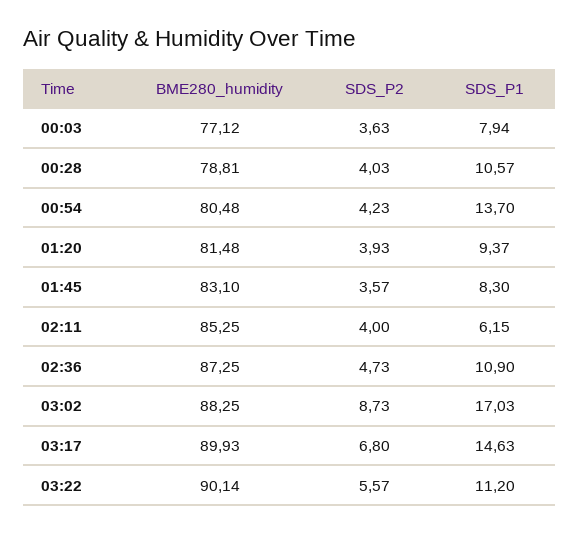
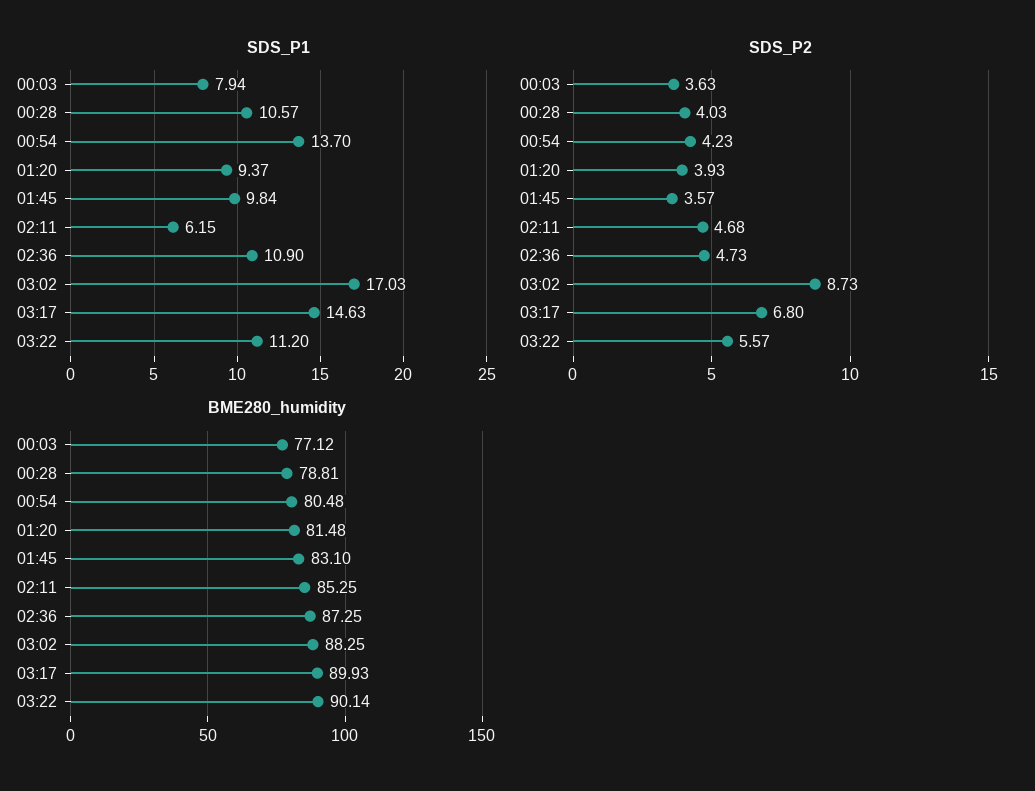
SDS_P1, 01:45: 8.3 -> 9.84
SDS_P2, 02:11: 4 -> 4.68

